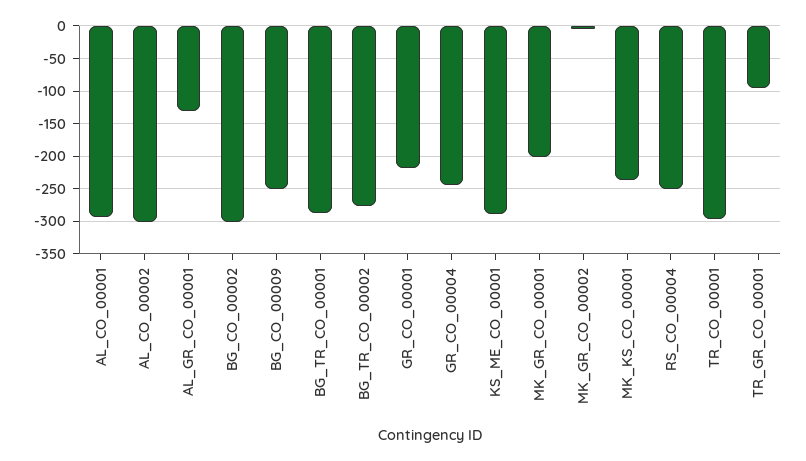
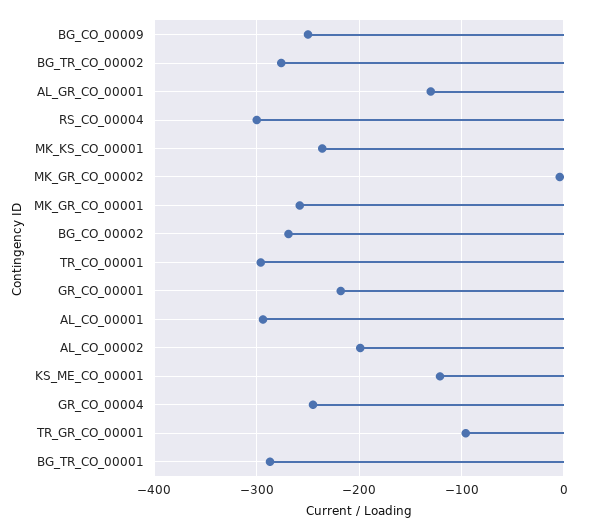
AL_CO_00002: -300 -> -200
BG_CO_00002: -300 -> -270
KS_ME_CO_00001: -290 -> -120
MK_GR_CO_00001: -200 -> -260
RS_CO_00004: -250 -> -300

